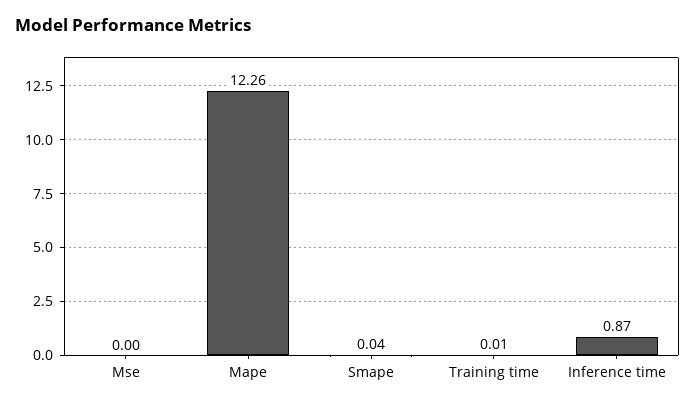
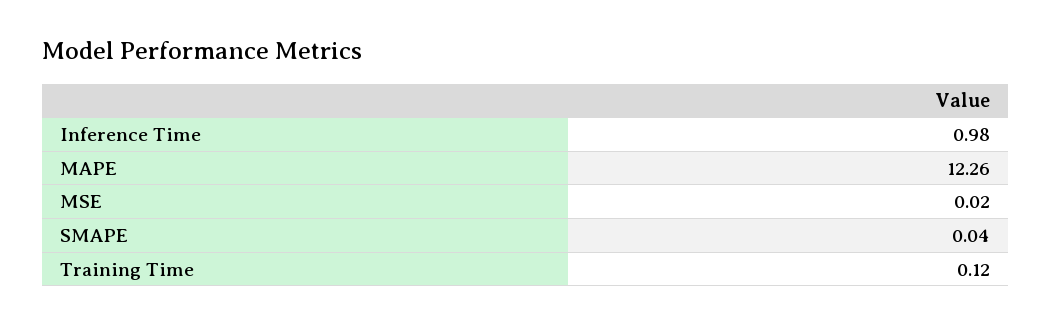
Mse: 0 -> 0.02
Training time: 0.01 -> 0.12
Inference time: 0.87 -> 0.98

